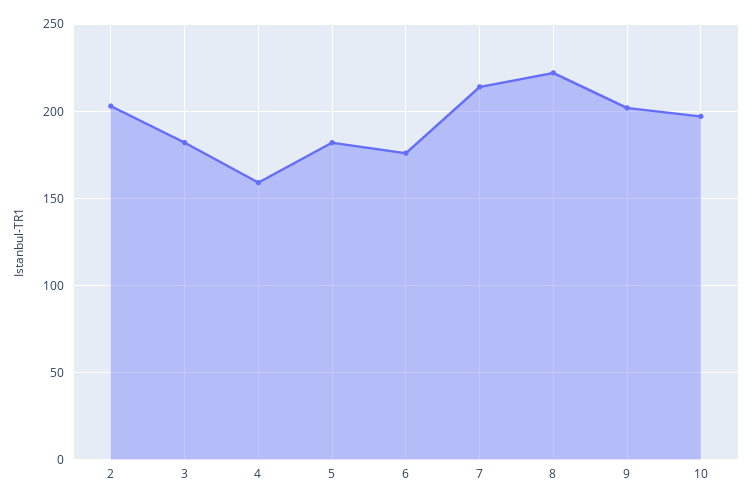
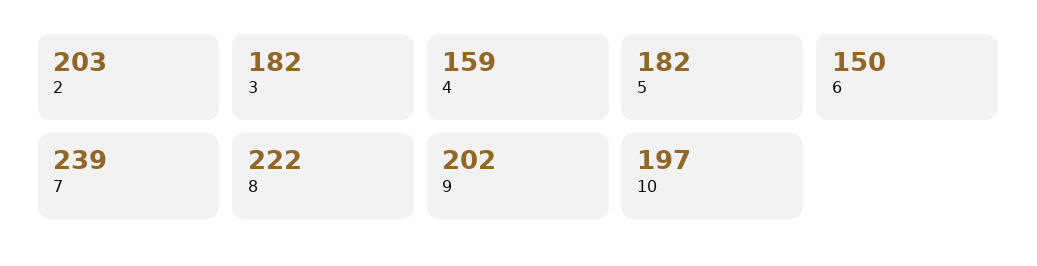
6: 175 -> 150
7: 215 -> 239

